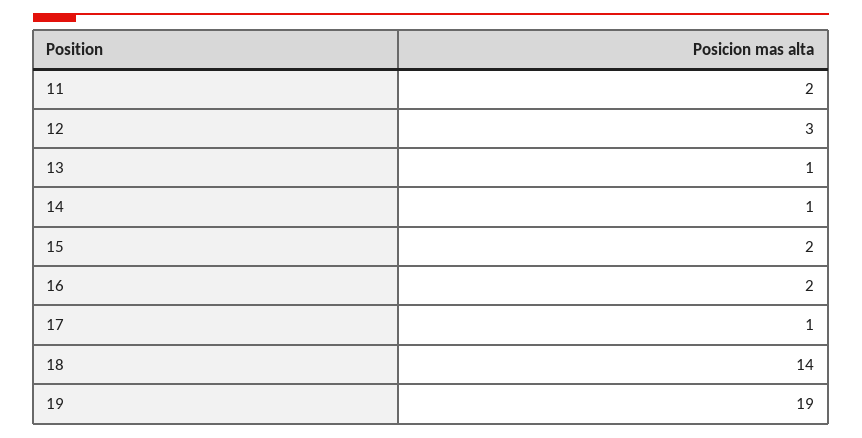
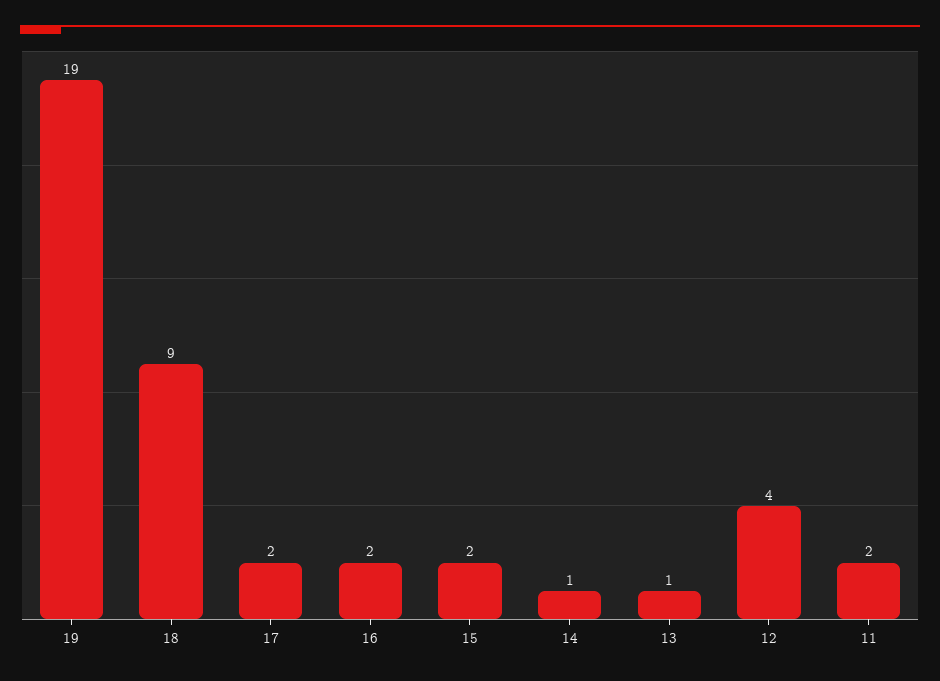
12: 3 -> 4
17: 1 -> 2
18: 14 -> 9

